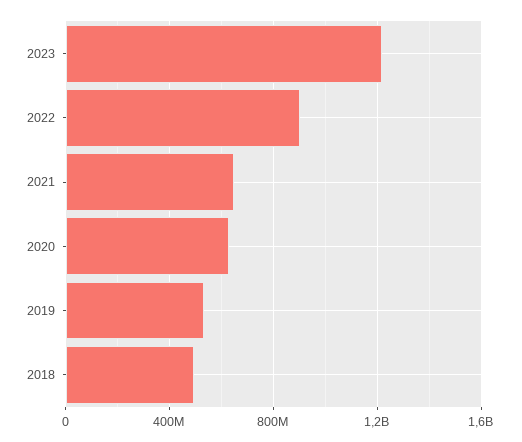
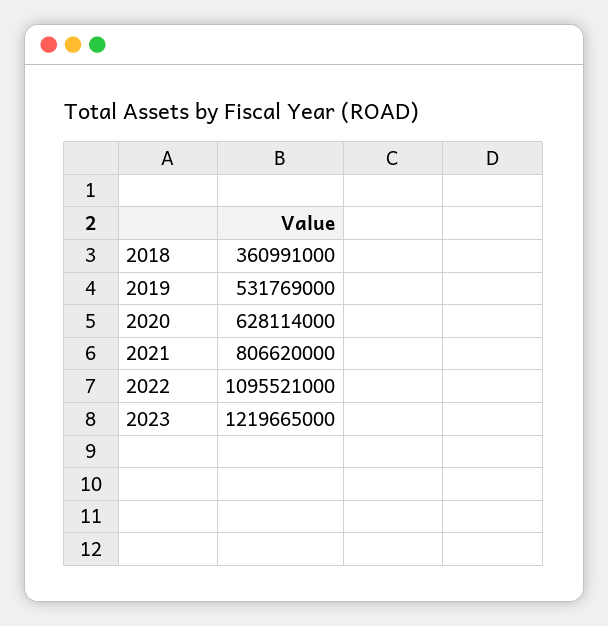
2022: 900000000 -> 1095521000
2021: 650000000 -> 806620000
2018: 500000000 -> 360991000

